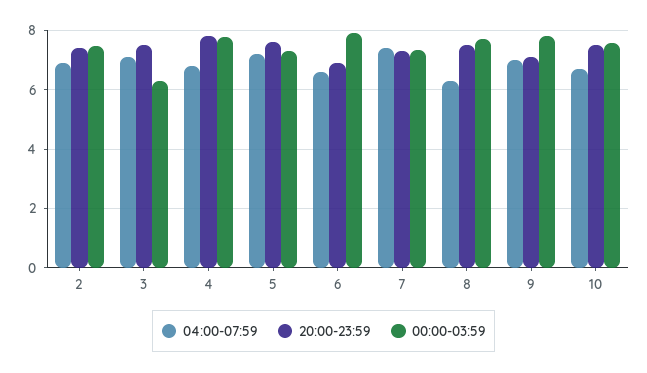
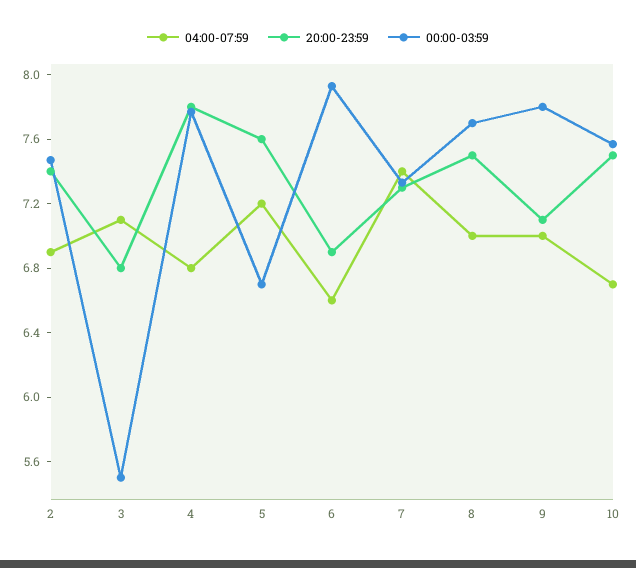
20:00-23:59, 3: 7.5 -> 6.8
00:00-03:59, 3: 6.25 -> 5.5
00:00-03:59, 5: 7.25 -> 6.7
04:00-07:59, 8: 6.25 -> 7

